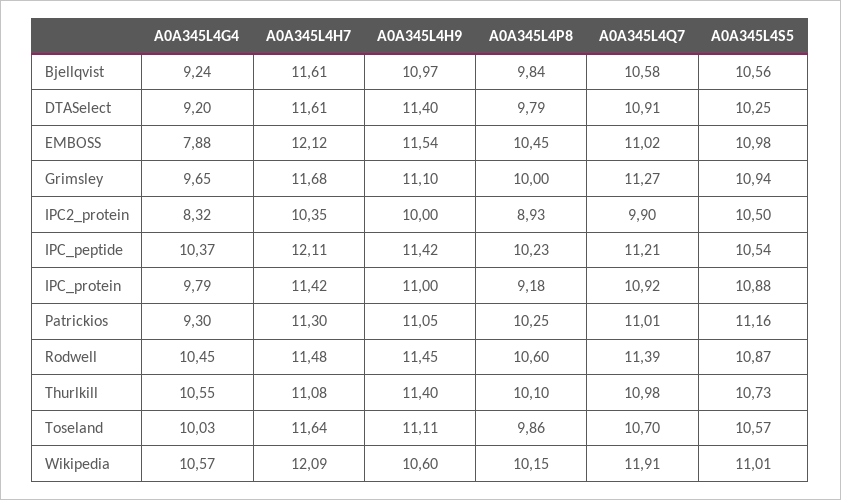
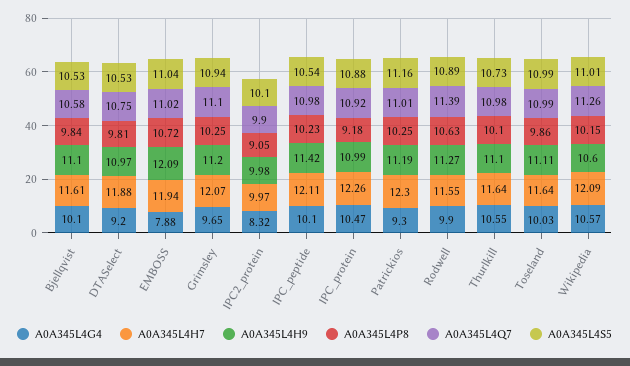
A0A345L4G4, Bjellqvist: 9.24 -> 10.1
A0A345L4H9, Bjellqvist: 10.97 -> 11.1
A0A345L4S5, Bjellqvist: 10.56 -> 10.53
A0A345L4H7, DTASelect: 11.61 -> 11.88
A0A345L4H9, DTASelect: 11.4 -> 10.97
A0A345L4P8, DTASelect: 9.79 -> 9.81
A0A345L4Q7, DTASelect: 10.91 -> 10.75
A0A345L4S5, DTASelect: 10.25 -> 10.53
A0A345L4H7, EMBOSS: 12.12 -> 11.94
A0A345L4H9, EMBOSS: 11.54 -> 12.09
A0A345L4P8, EMBOSS: 10.45 -> 10.72
A0A345L4S5, EMBOSS: 10.98 -> 11.04
A0A345L4H7, Grimsley: 11.68 -> 12.07
A0A345L4H9, Grimsley: 11.1 -> 11.2
A0A345L4P8, Grimsley: 10 -> 10.25
A0A345L4Q7, Grimsley: 11.27 -> 11.1
A0A345L4H7, IPC2_protein: 10.35 -> 9.97
A0A345L4H9, IPC2_protein: 10 -> 9.98
A0A345L4P8, IPC2_protein: 8.93 -> 9.05
A0A345L4S5, IPC2_protein: 10.5 -> 10.1
A0A345L4G4, IPC_peptide: 10.37 -> 10.1
A0A345L4Q7, IPC_peptide: 11.21 -> 10.98
A0A345L4G4, IPC_protein: 9.79 -> 10.47
A0A345L4H7, IPC_protein: 11.42 -> 12.26
A0A345L4H9, IPC_protein: 11 -> 10.99
A0A345L4H7, Patrickios: 11.3 -> 12.3
A0A345L4H9, Patrickios: 11.05 -> 11.19
A0A345L4G4, Rodwell: 10.45 -> 9.9
A0A345L4H7, Rodwell: 11.48 -> 11.55
A0A345L4H9, Rodwell: 11.45 -> 11.27
A0A345L4P8, Rodwell: 10.6 -> 10.63
A0A345L4S5, Rodwell: 10.87 -> 10.89
A0A345L4H7, Thurlkill: 11.08 -> 11.64
A0A345L4H9, Thurlkill: 11.4 -> 11.1
A0A345L4Q7, Toseland: 10.7 -> 10.99
A0A345L4S5, Toseland: 10.57 -> 10.99
A0A345L4Q7, Wikipedia: 11.91 -> 11.26

